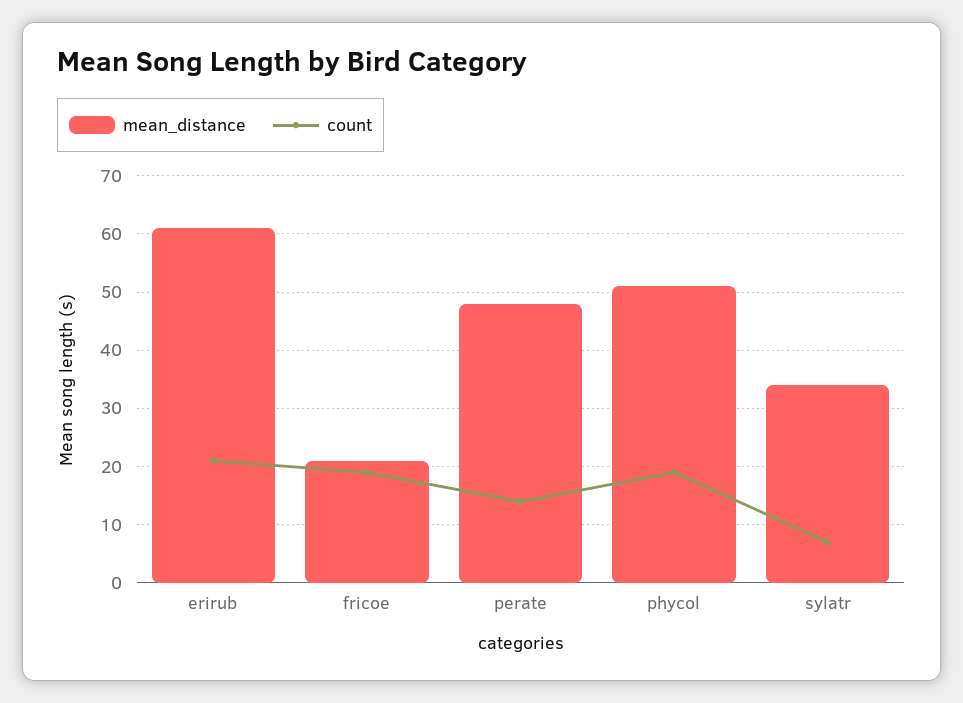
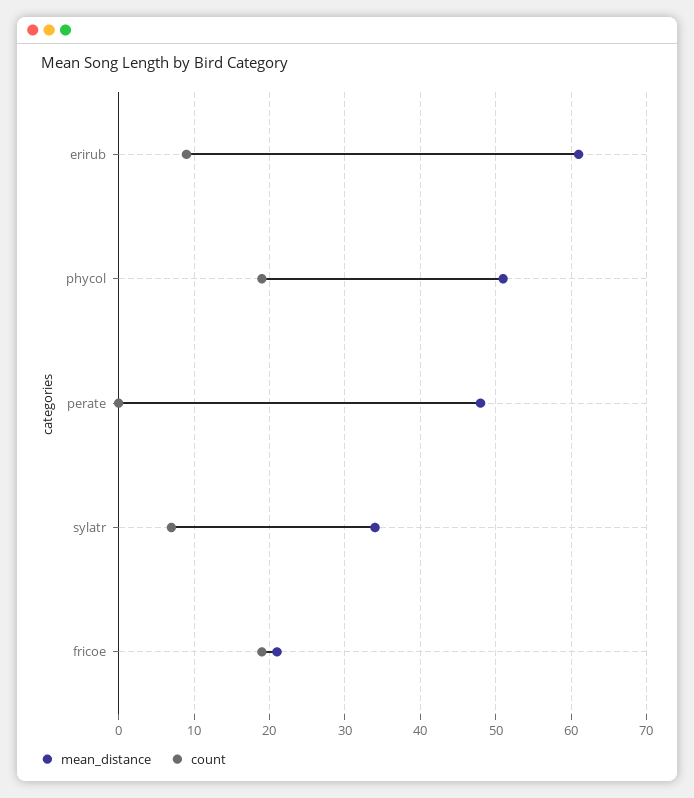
count, erirub: 20 -> 9
count, perate: 15 -> 0

